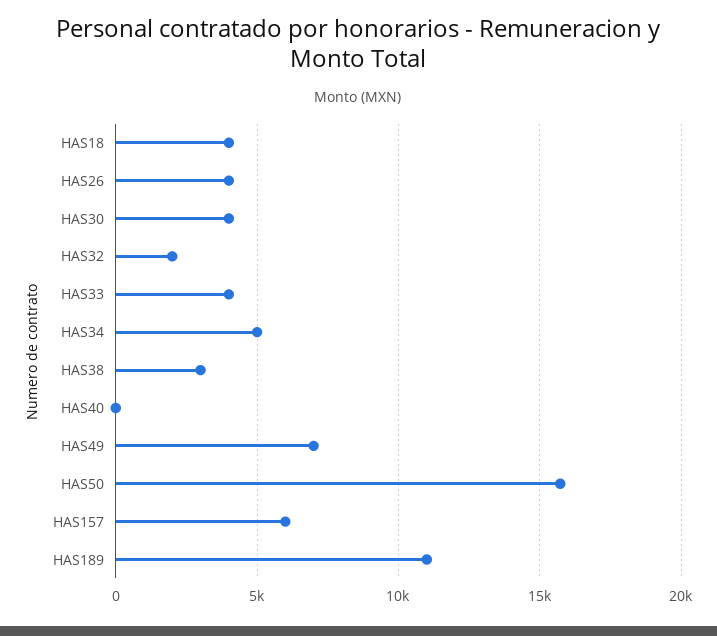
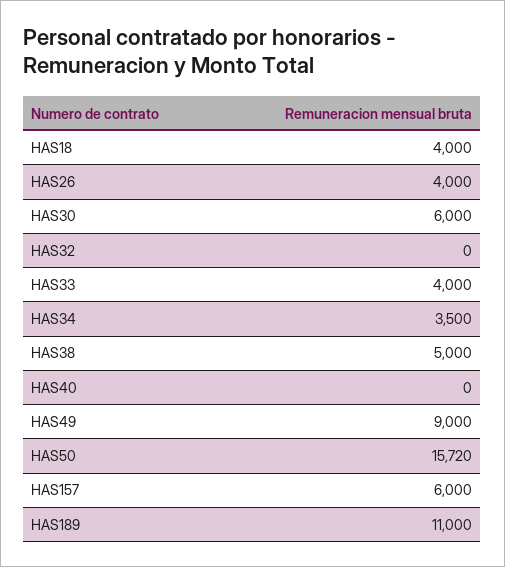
HAS30: 4000 -> 6000
HAS32: 2000 -> 0
HAS34: 5000 -> 3500
HAS38: 3000 -> 5000
HAS49: 7000 -> 9000

